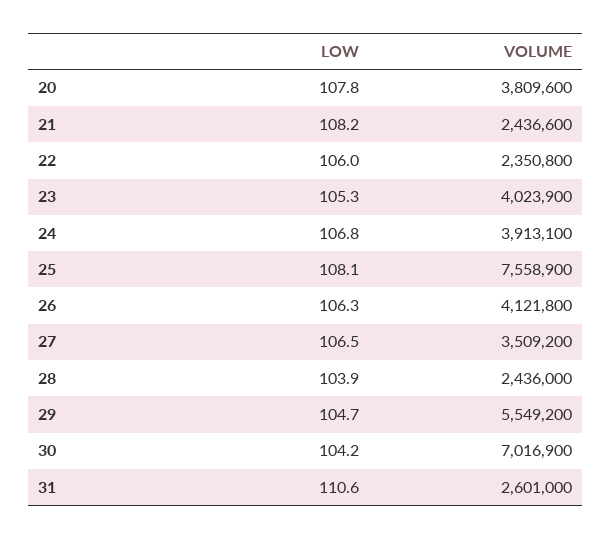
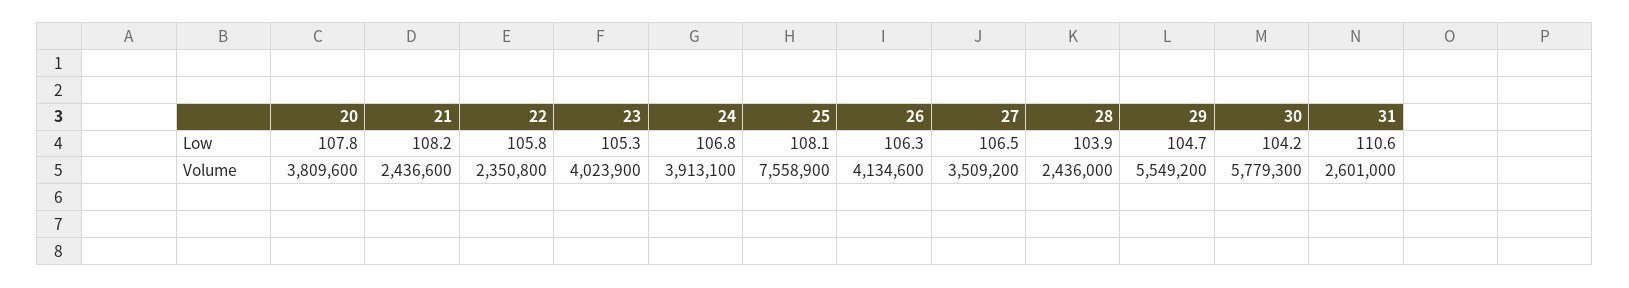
LOW, 22: 106 -> 105.8
VOLUME, 26: 4121800 -> 4134600
VOLUME, 30: 7016900 -> 5779300

